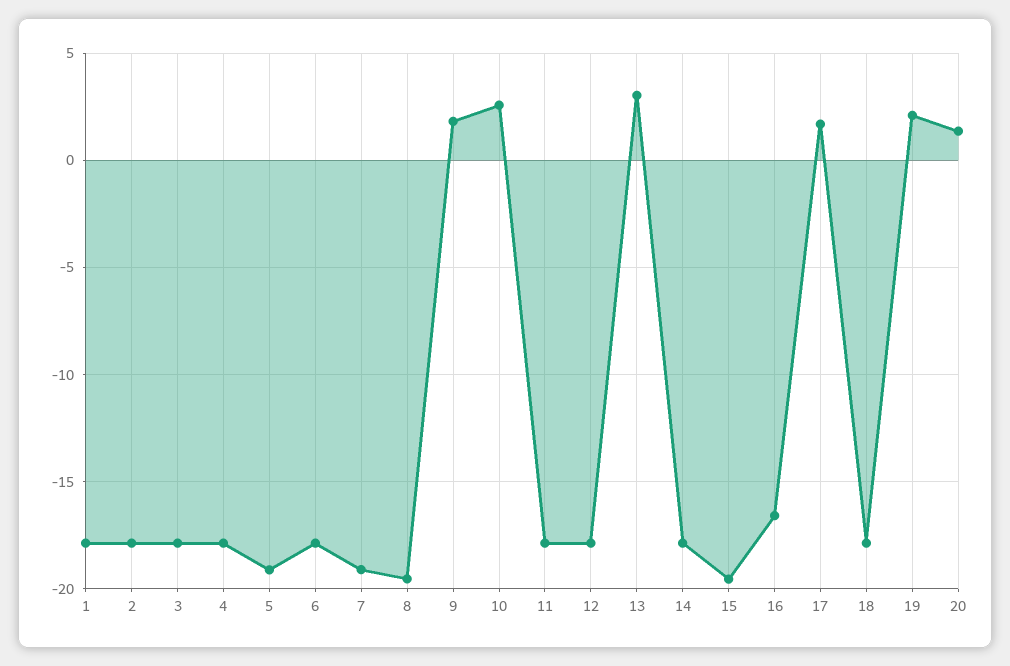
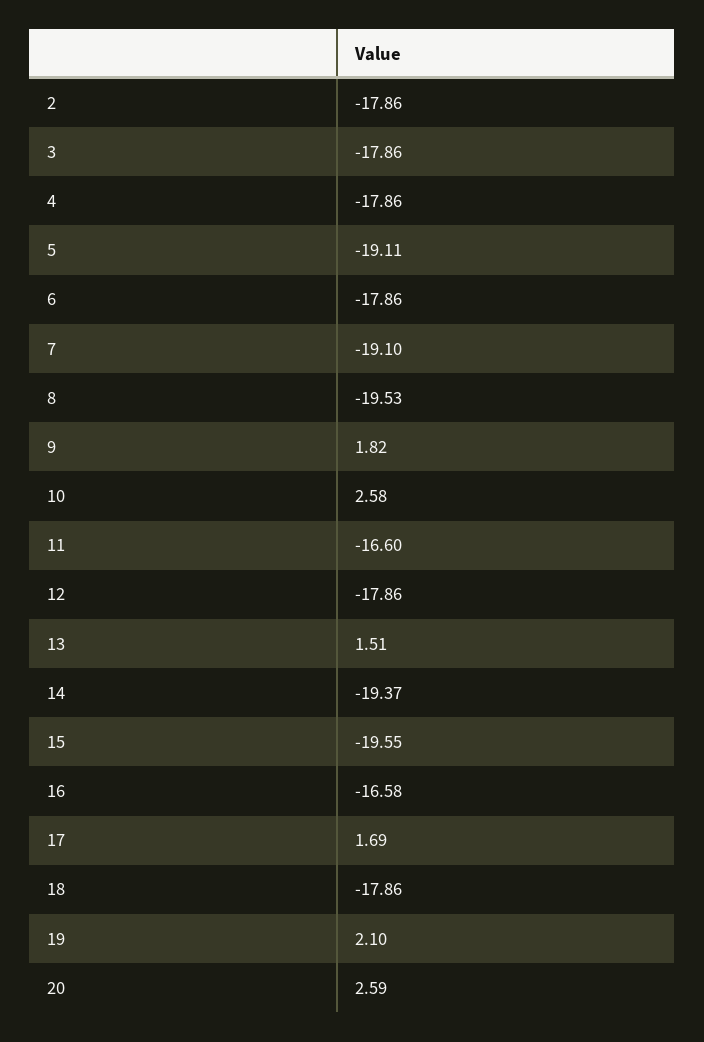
1: -18 -> none
11: -18 -> -16.6
13: 3 -> 1.51
14: -18 -> -19.37
20: 1.5 -> 2.59

